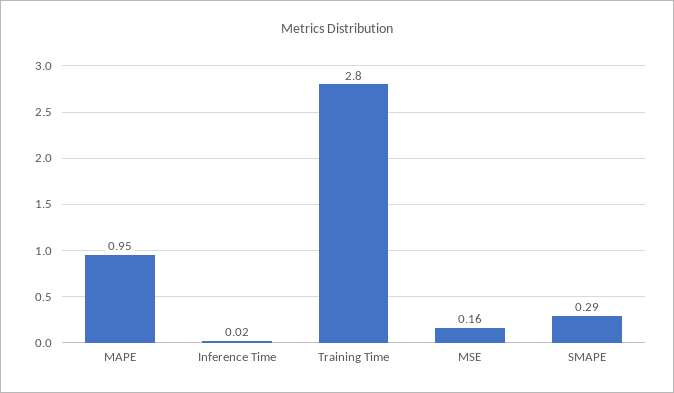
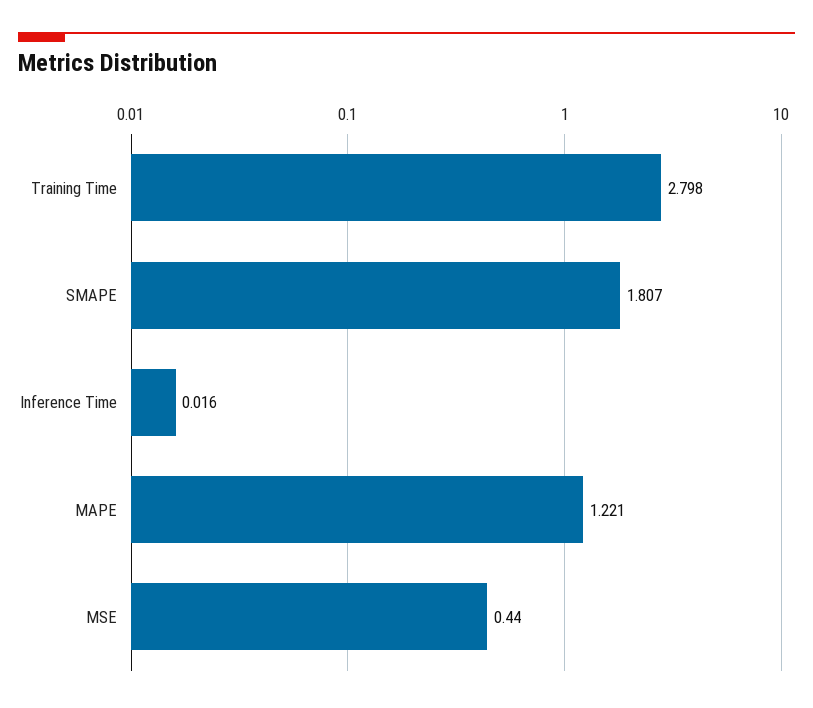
MAPE: 0.95 -> 1.221
MSE: 0.16 -> 0.44
SMAPE: 0.29 -> 1.807

